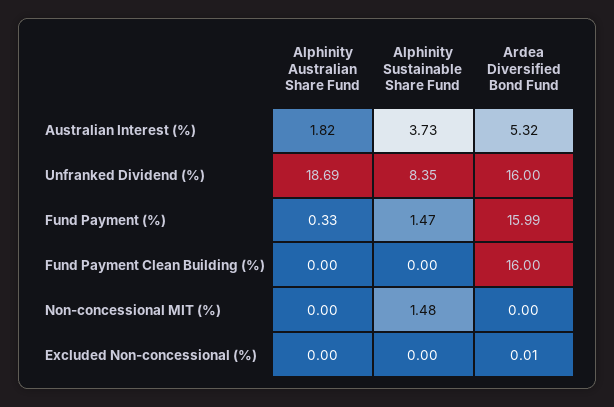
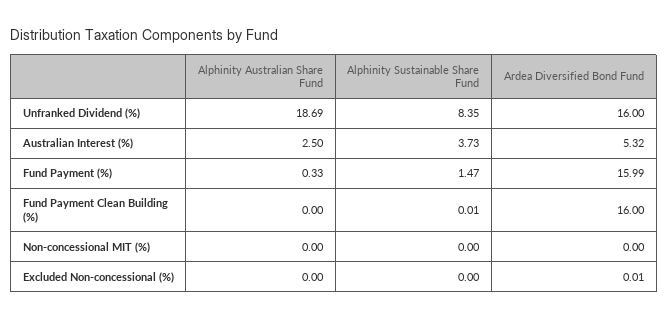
Alphinity Australian Share Fund, Australian Interest (%): 1.82 -> 2.5
Alphinity Sustainable Share Fund, Fund Payment Clean Building (%): 0 -> 0.01
Alphinity Sustainable Share Fund, Non-concessional MIT (%): 1.48 -> 0

